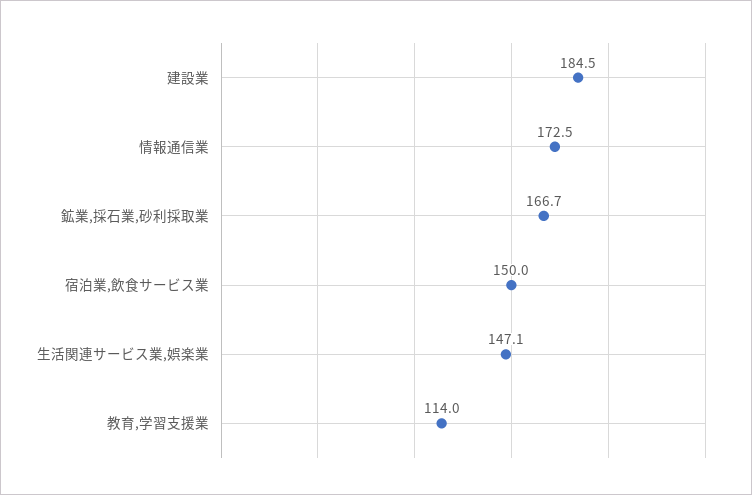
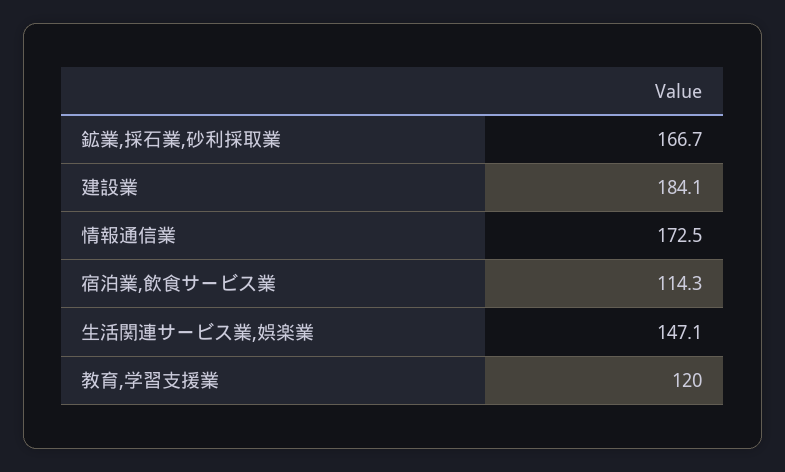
建設業: 184.5 -> 184.1
宿泊業,飲食サービス業: 150 -> 114.3
教育,学習支援業: 114 -> 120

